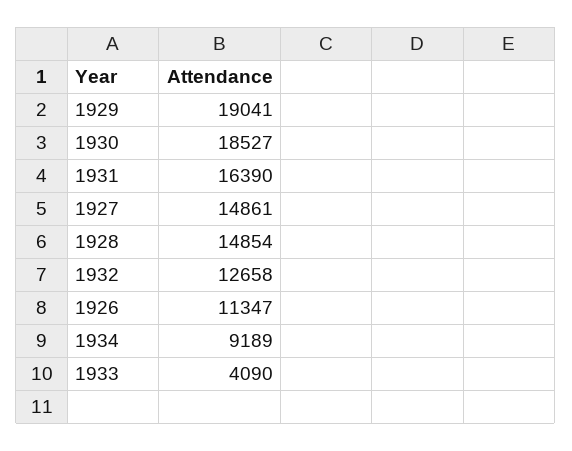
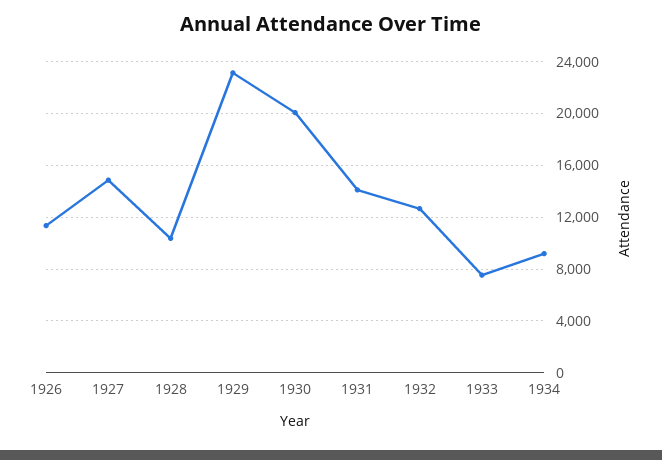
1929: 19041 -> 23000
1930: 18527 -> 20000
1931: 16390 -> 14000
1928: 14854 -> 10500
1933: 4090 -> 7500

